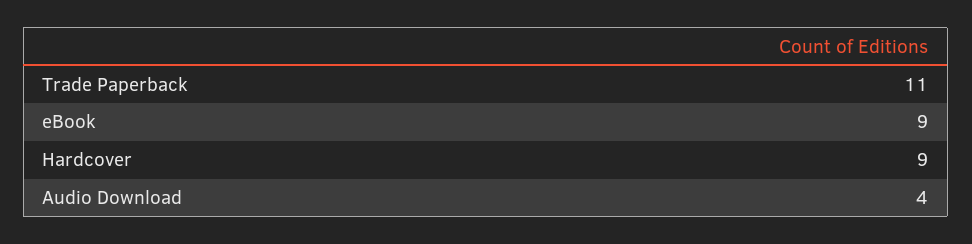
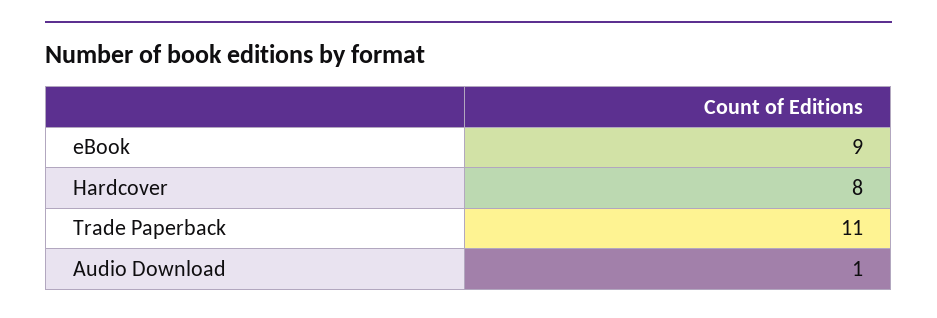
Hardcover: 9 -> 8
Audio Download: 4 -> 1

